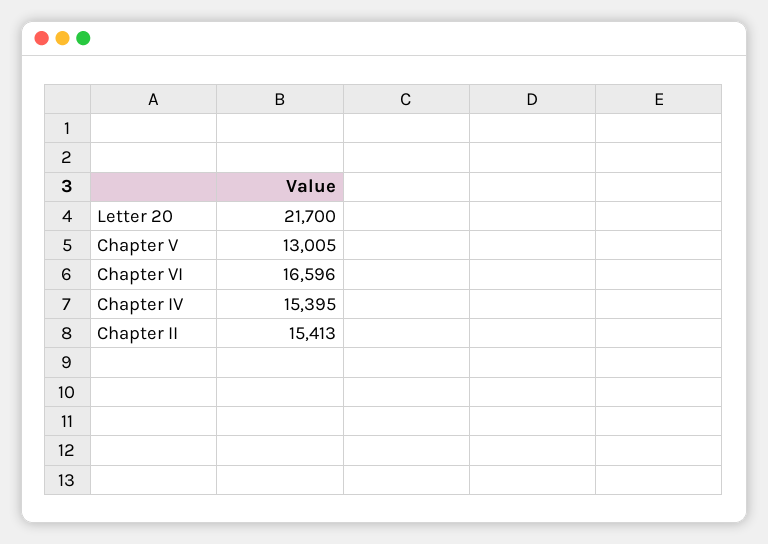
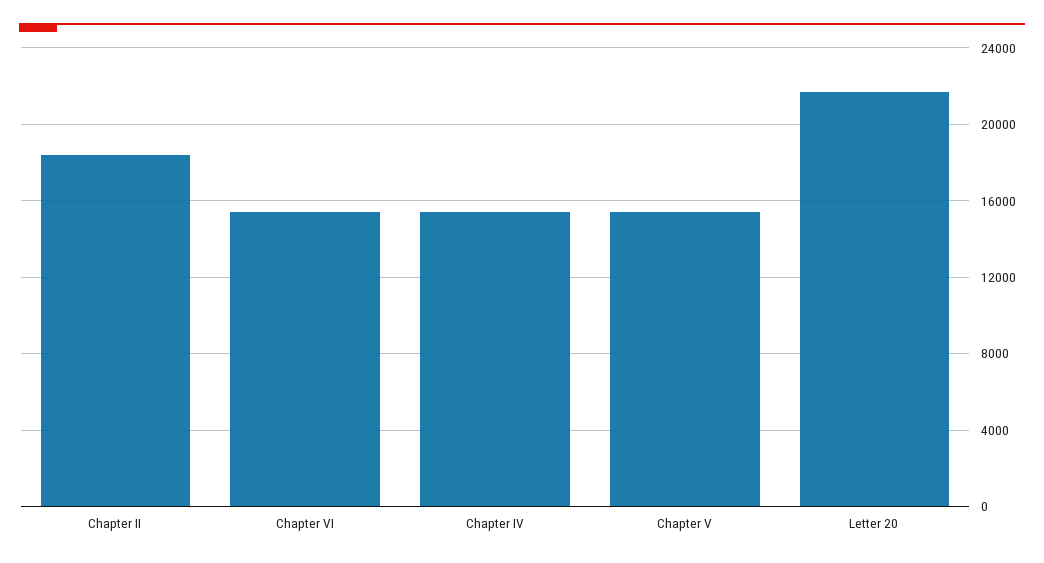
Chapter V: 13005 -> 15500
Chapter VI: 16596 -> 15500
Chapter II: 15413 -> 18500

